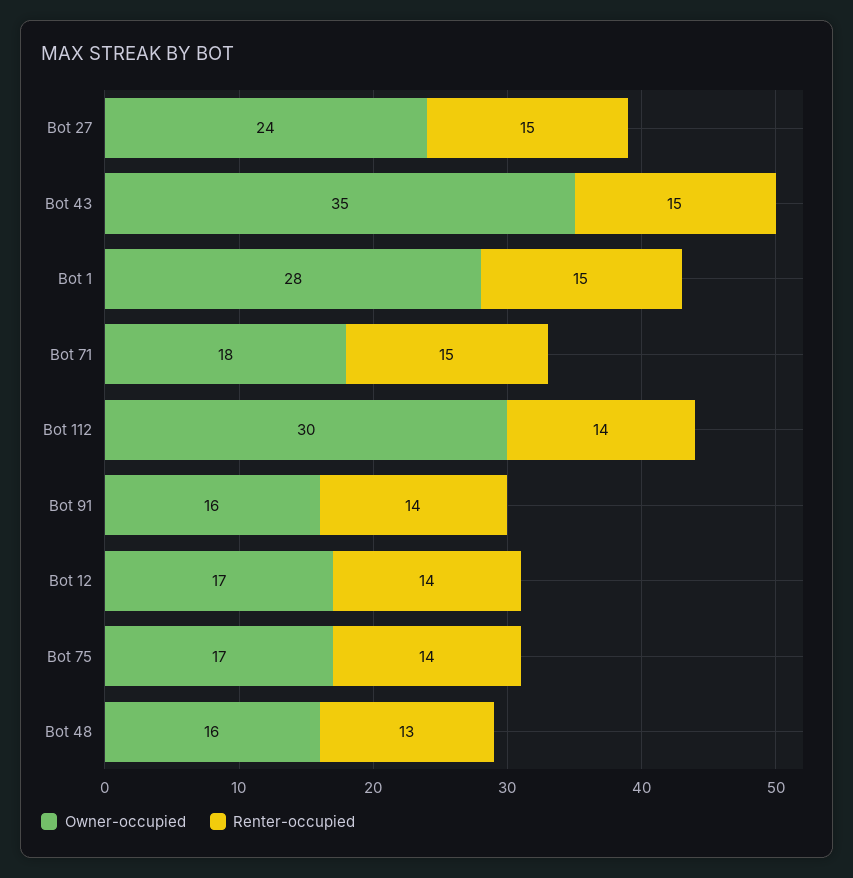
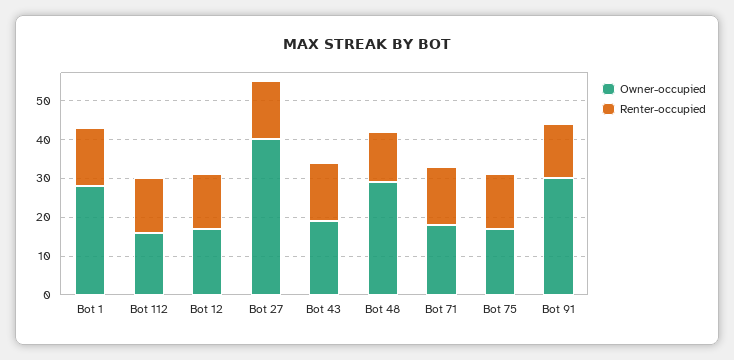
Owner-occupied, Bot 27: 24 -> 40
Owner-occupied, Bot 43: 35 -> 20
Owner-occupied, Bot 112: 30 -> 15
Owner-occupied, Bot 91: 16 -> 30
Owner-occupied, Bot 48: 16 -> 30

